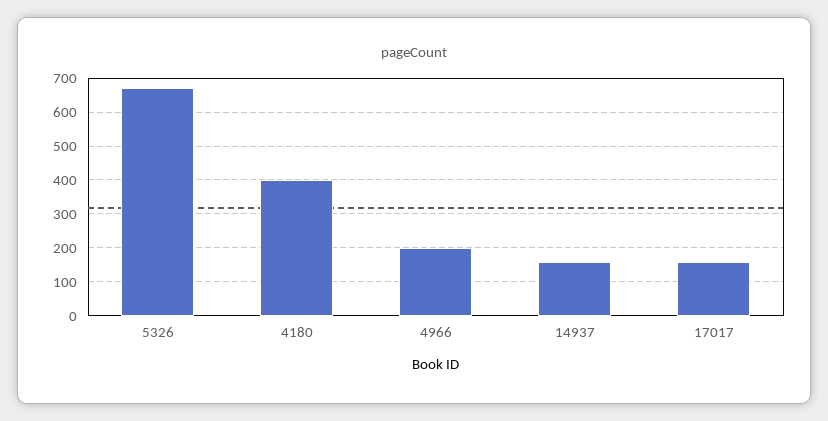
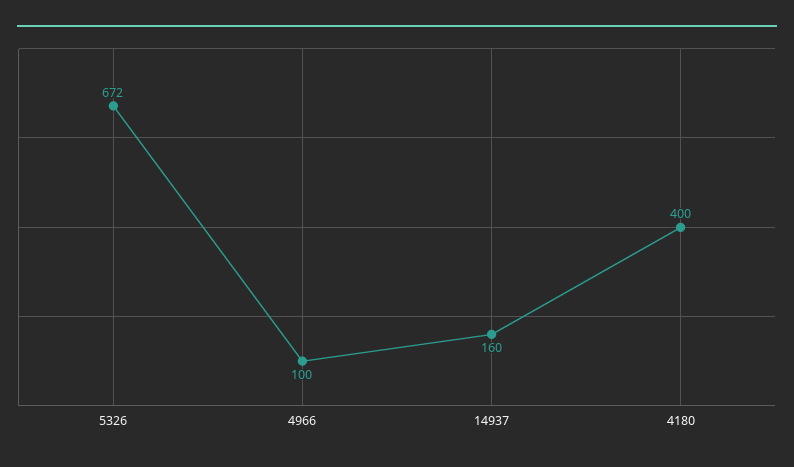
4966: 200 -> 100
17017: 160 -> none

